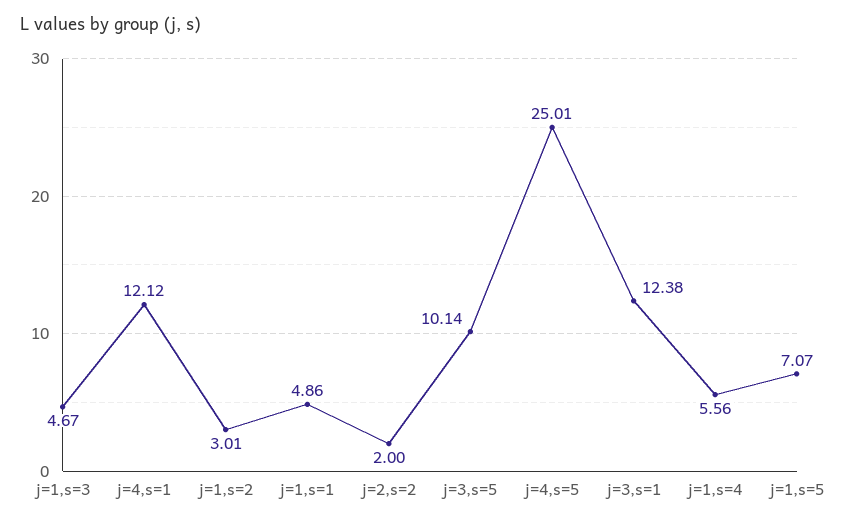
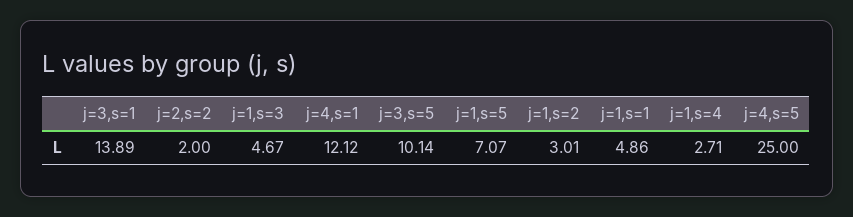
j=4,s=5: 25.01 -> 25
j=3,s=1: 12.38 -> 13.89
j=1,s=4: 5.56 -> 2.71

